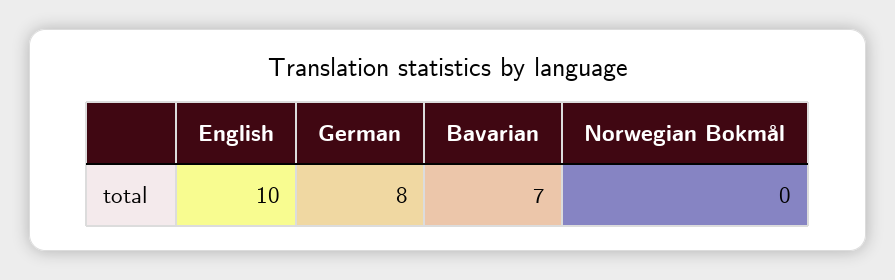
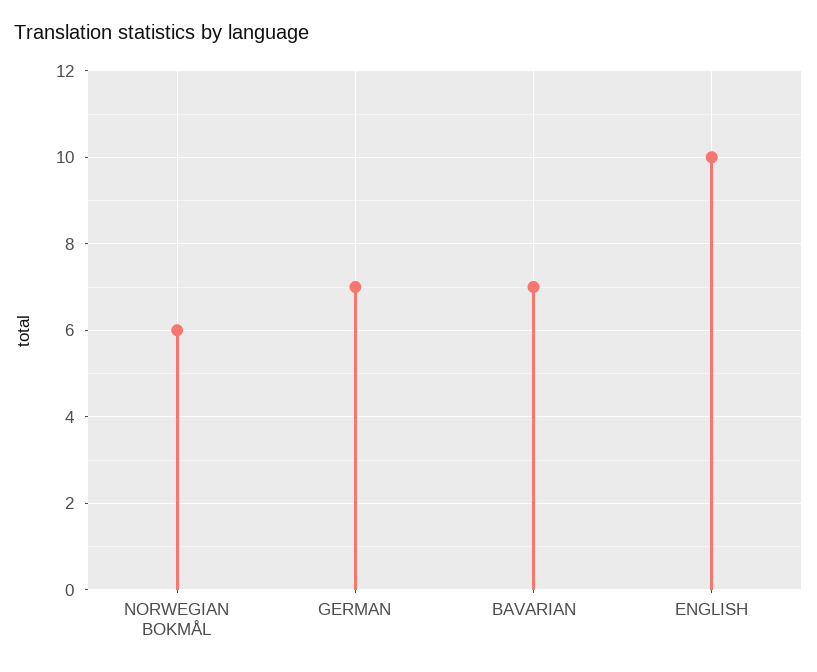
German: 8 -> 7
Norwegian Bokmål: 0 -> 6

